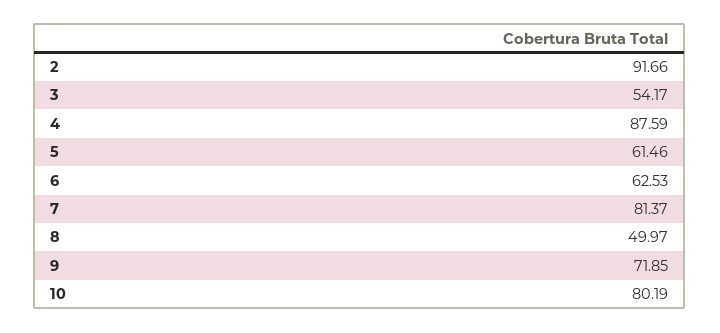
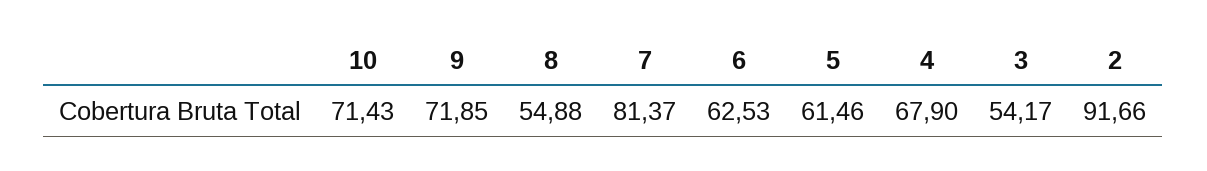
4: 87.59 -> 67.9
8: 49.97 -> 54.88
10: 80.19 -> 71.43

